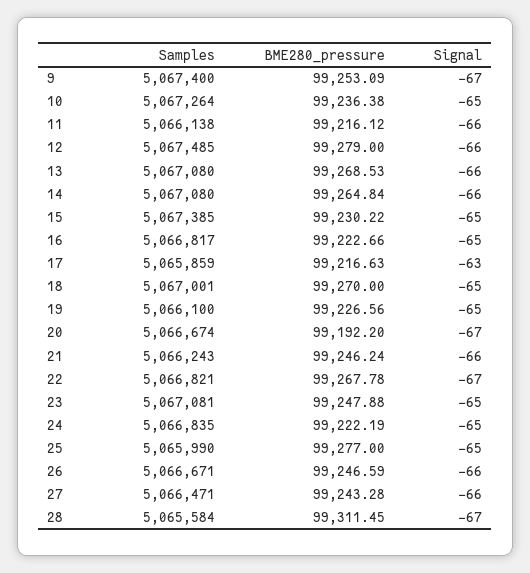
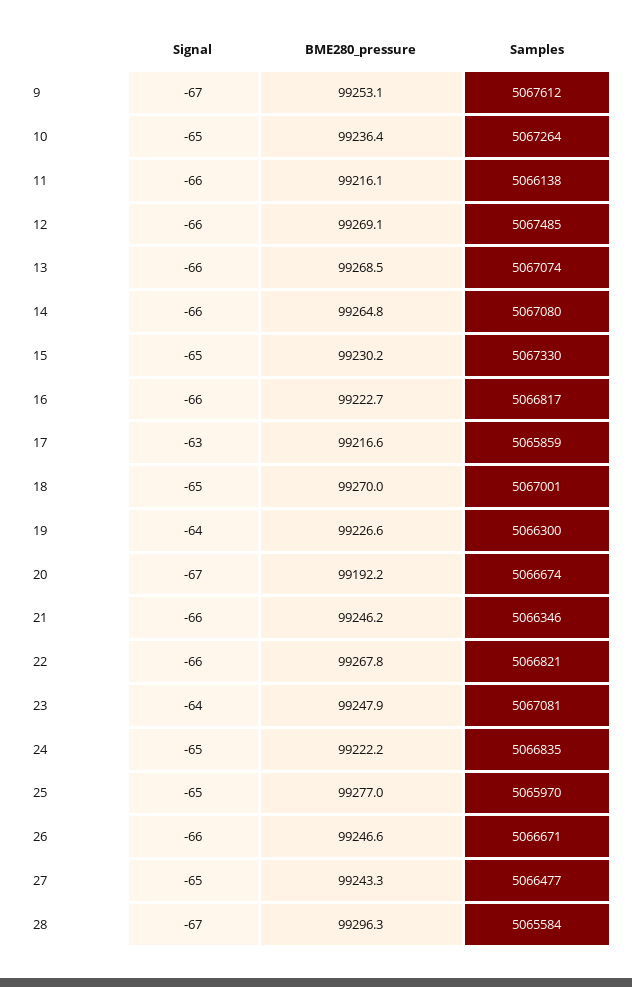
Samples, 9: 5067400 -> 5067612
BME280_pressure, 12: 99279 -> 99269.1
Samples, 13: 5067080 -> 5067074
Samples, 15: 5067385 -> 5067330
Signal, 16: -65 -> -66
Samples, 19: 5066100 -> 5066300
Signal, 19: -65 -> -64
Samples, 21: 5066243 -> 5066346
Signal, 22: -67 -> -66
Signal, 23: -65 -> -64
Samples, 25: 5065990 -> 5065970
Samples, 27: 5066471 -> 5066477
Signal, 27: -66 -> -65
BME280_pressure, 28: 99311.45 -> 99296.3

